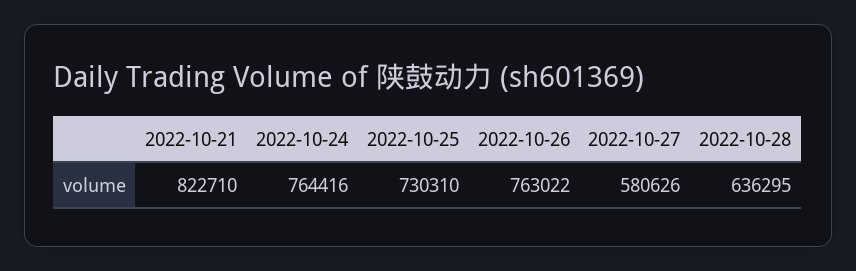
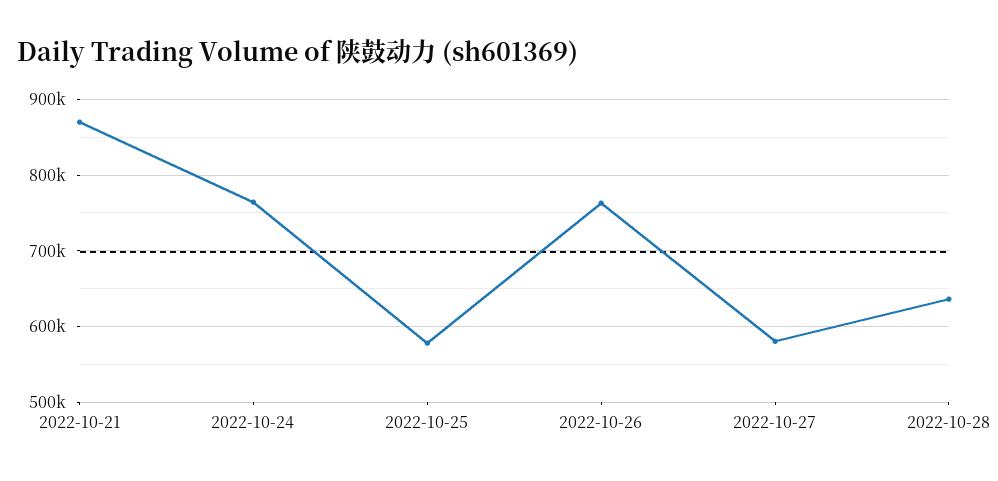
2022-10-21: 822710 -> 870000
2022-10-25: 730310 -> 580000

